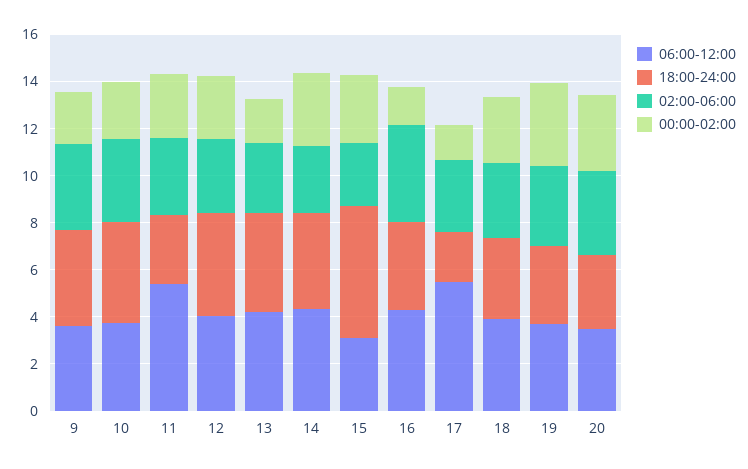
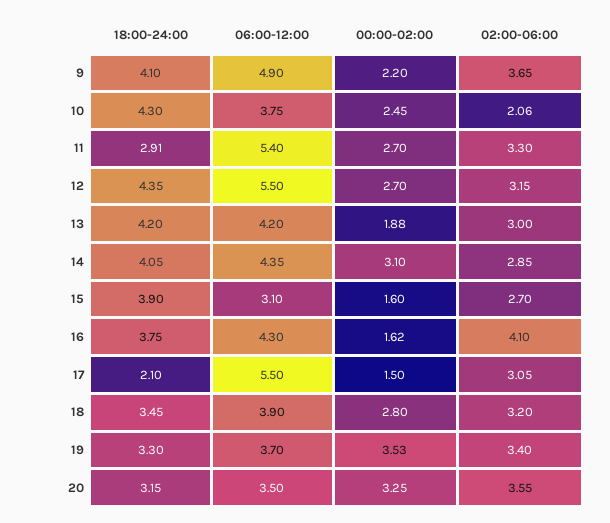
06:00-12:00, 9: 3.5 -> 4.9
02:00-06:00, 10: 3.5 -> 2.06
06:00-12:00, 12: 4 -> 5.5
18:00-24:00, 15: 5.5 -> 3.9
00:00-02:00, 15: 3 -> 1.6

